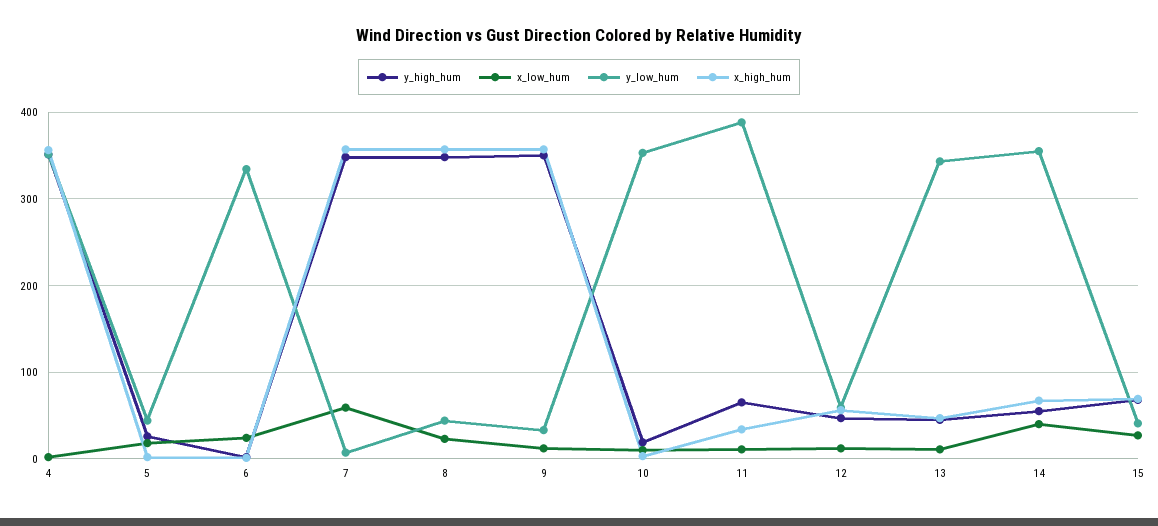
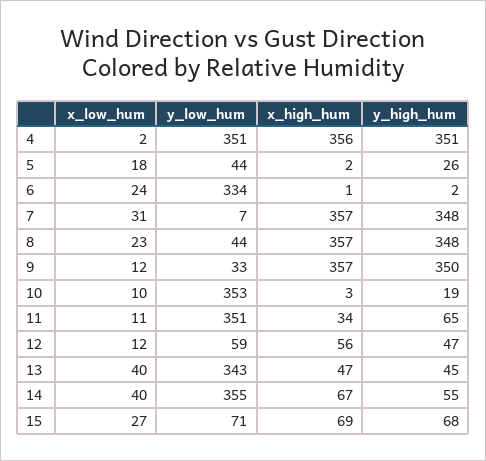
x_low_hum, 7: 60 -> 31
y_low_hum, 11: 390 -> 351
x_low_hum, 13: 10 -> 40
y_low_hum, 15: 40 -> 71

